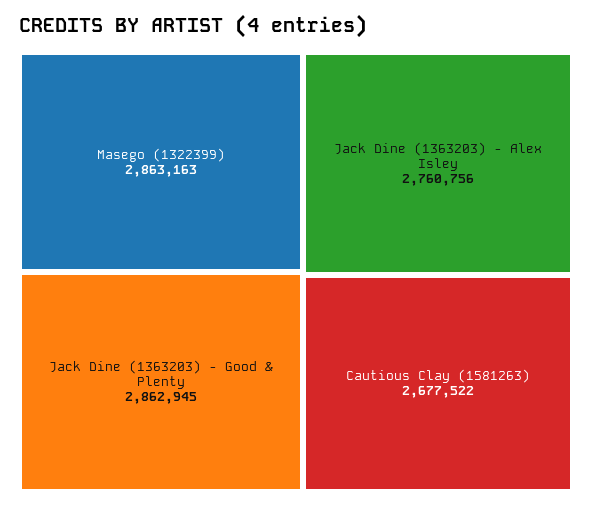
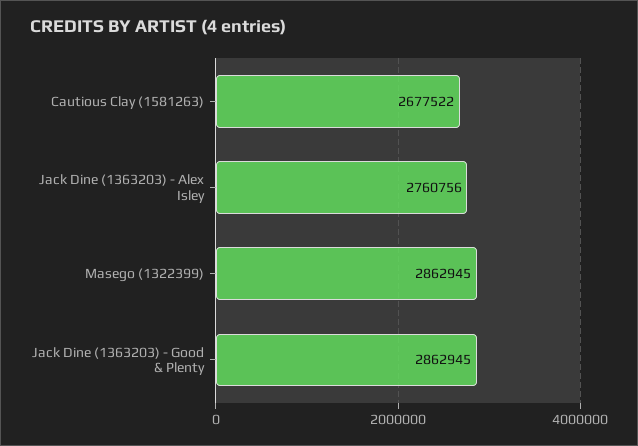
Masego (1322399): 2863163 -> 2862945

